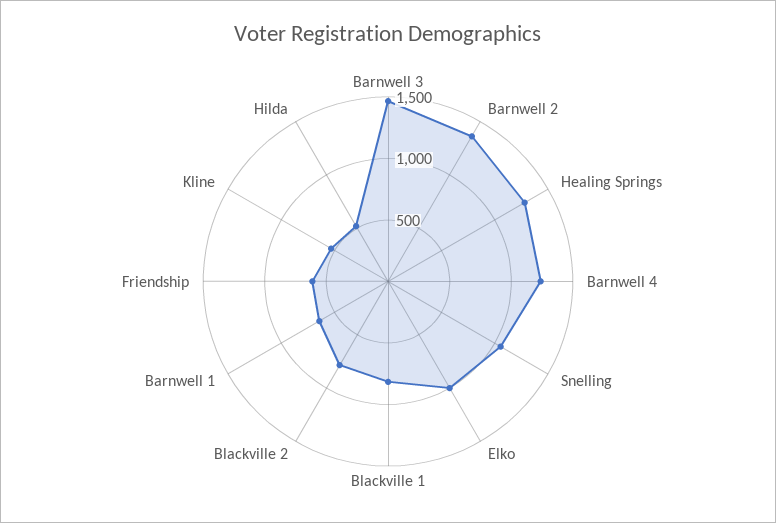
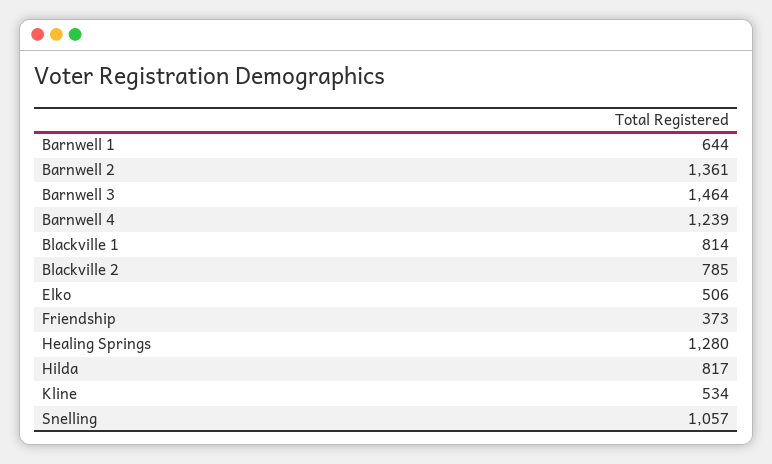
Elko: 1000 -> 506
Friendship: 600 -> 373
Hilda: 500 -> 817

